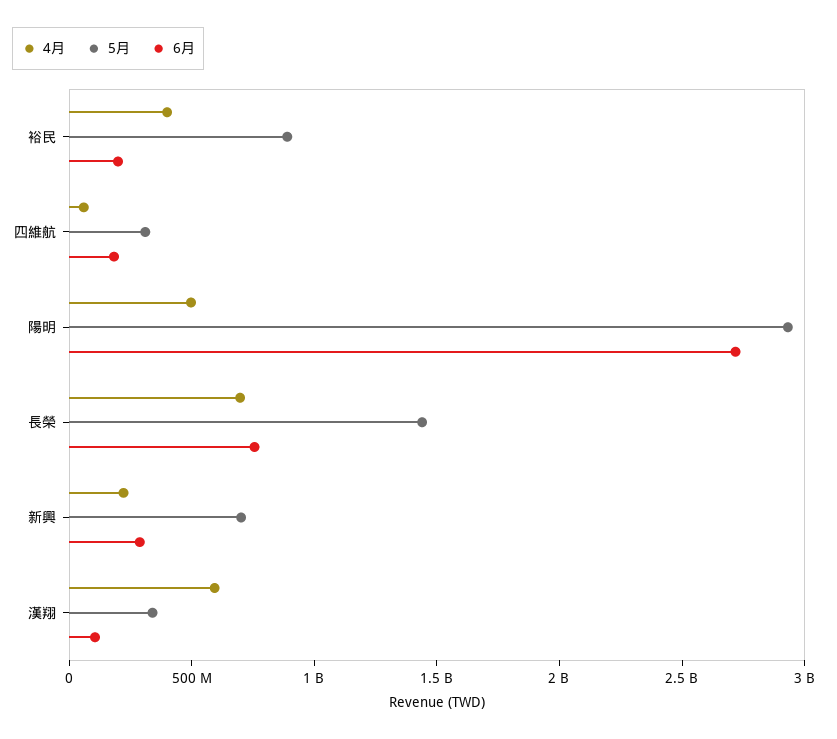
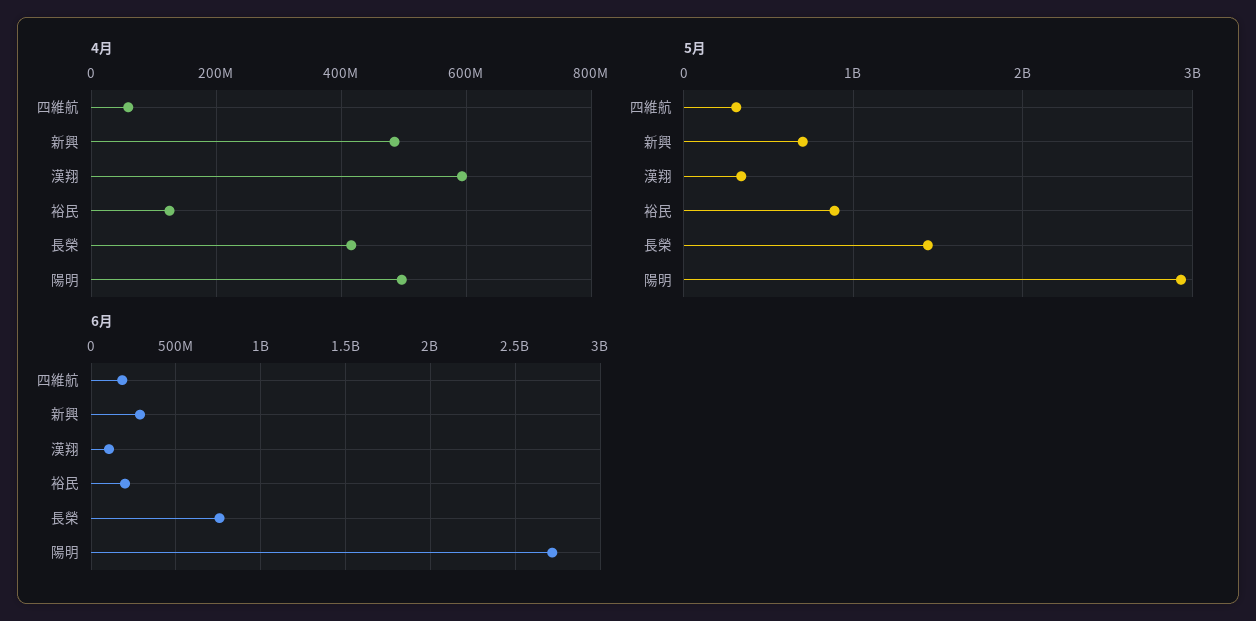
4月, 裕民: 400000000 -> 120000000
4月, 長榮: 700000000 -> 420000000
4月, 新興: 200000000 -> 480000000

